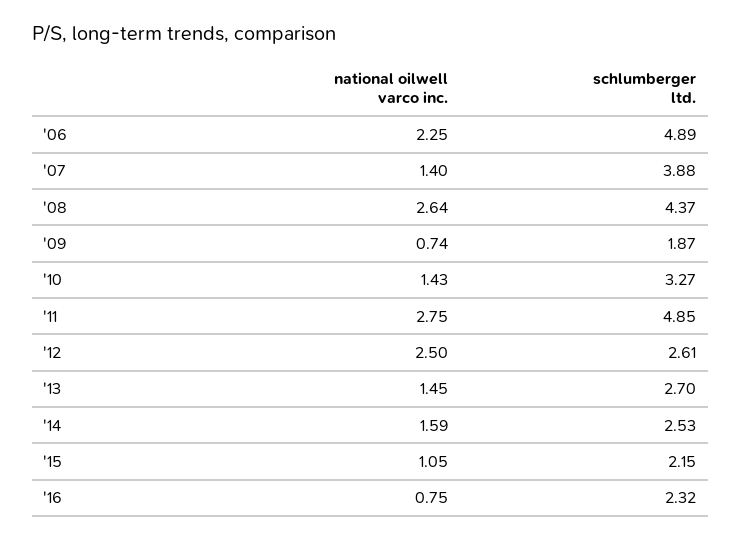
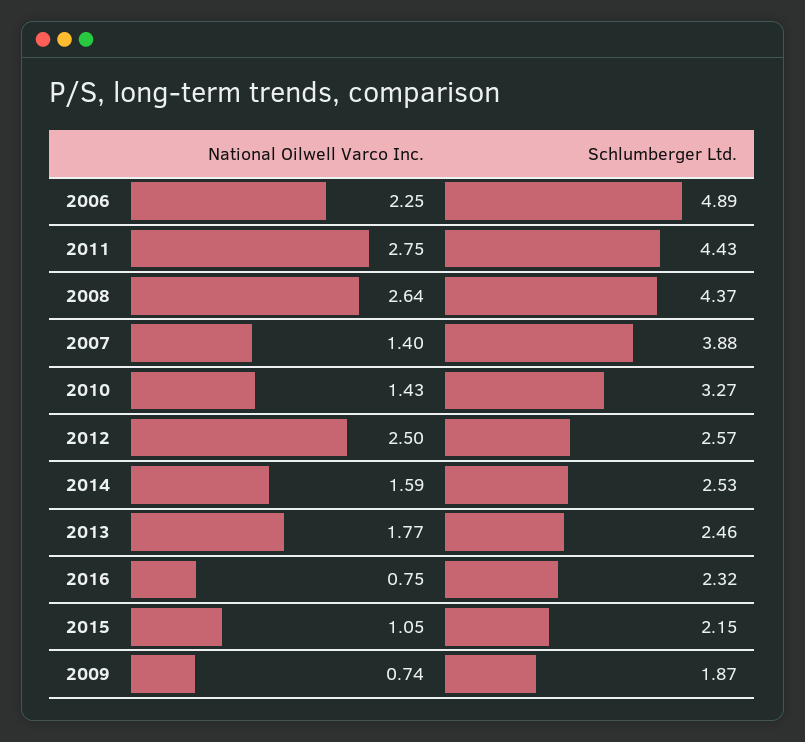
schlumberger ltd., '11: 4.85 -> 4.43
schlumberger ltd., '12: 2.61 -> 2.57
national oilwell varco inc., '13: 1.45 -> 1.77
schlumberger ltd., '13: 2.7 -> 2.46

